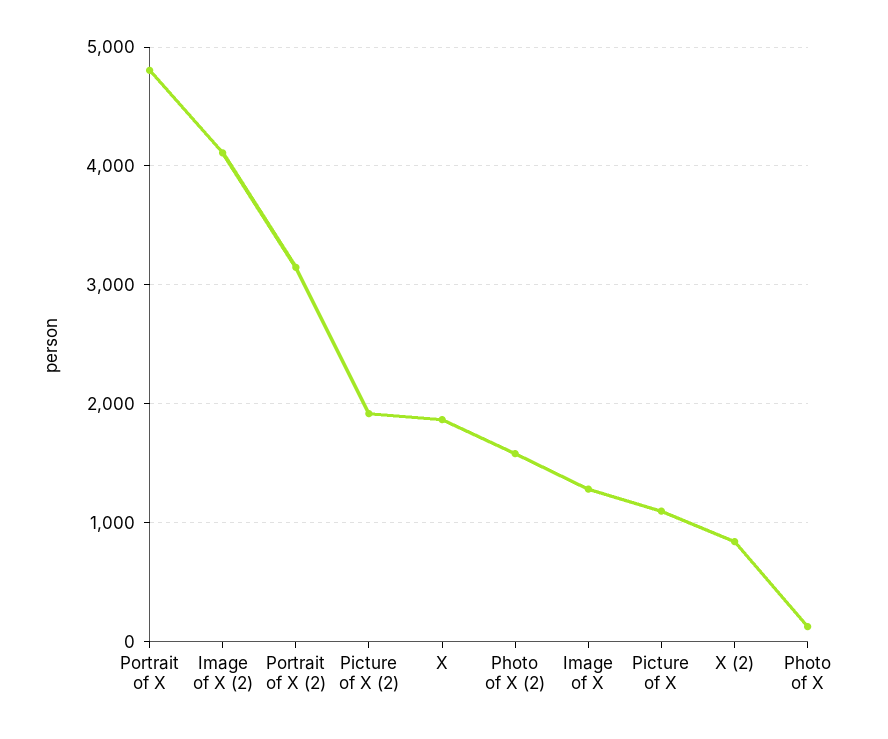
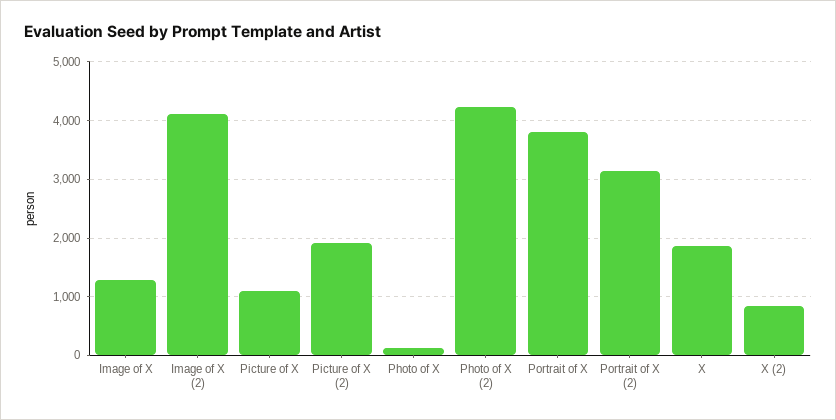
Portrait of X: 4800 -> 3800
Photo of X (2): 1600 -> 4200

